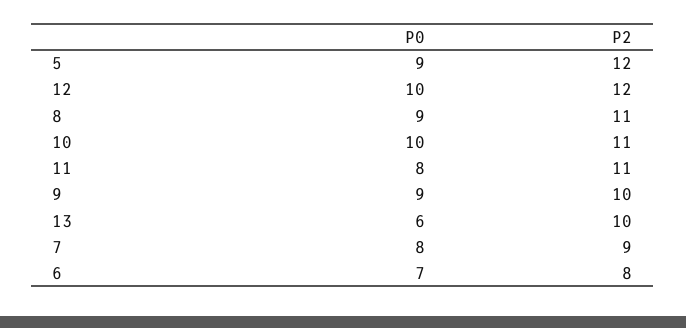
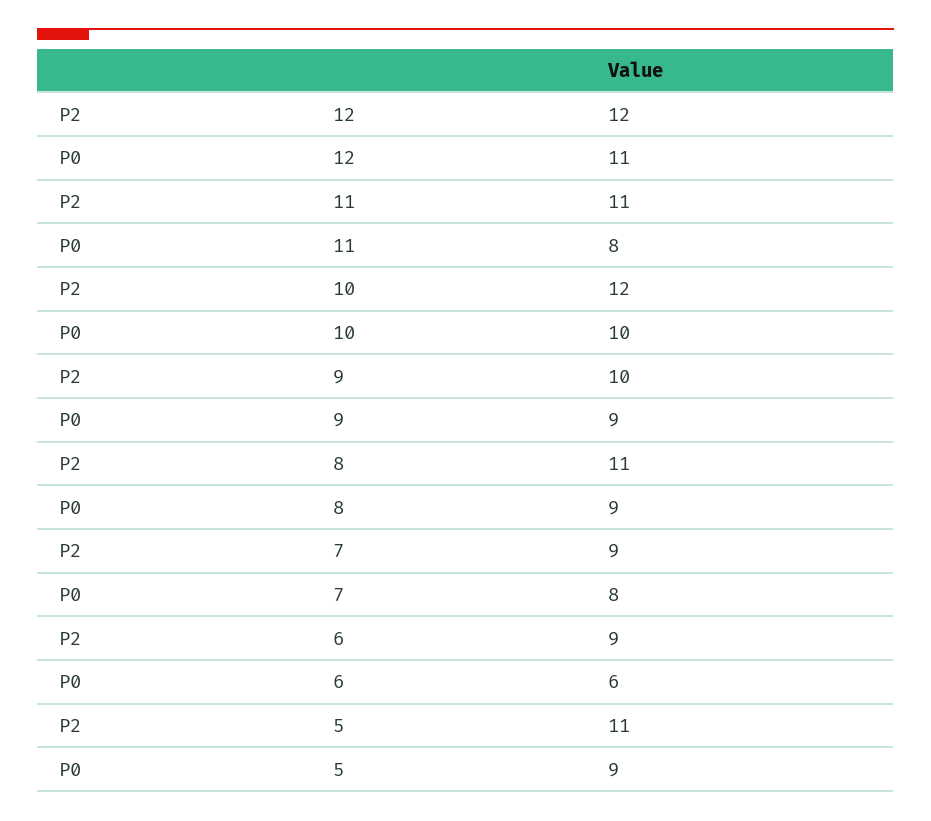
P2, 5: 12 -> 11
P0, 12: 10 -> 11
P2, 10: 11 -> 12
P0, 13: 6 -> none
P2, 13: 10 -> none
P0, 6: 7 -> 6
P2, 6: 8 -> 9

